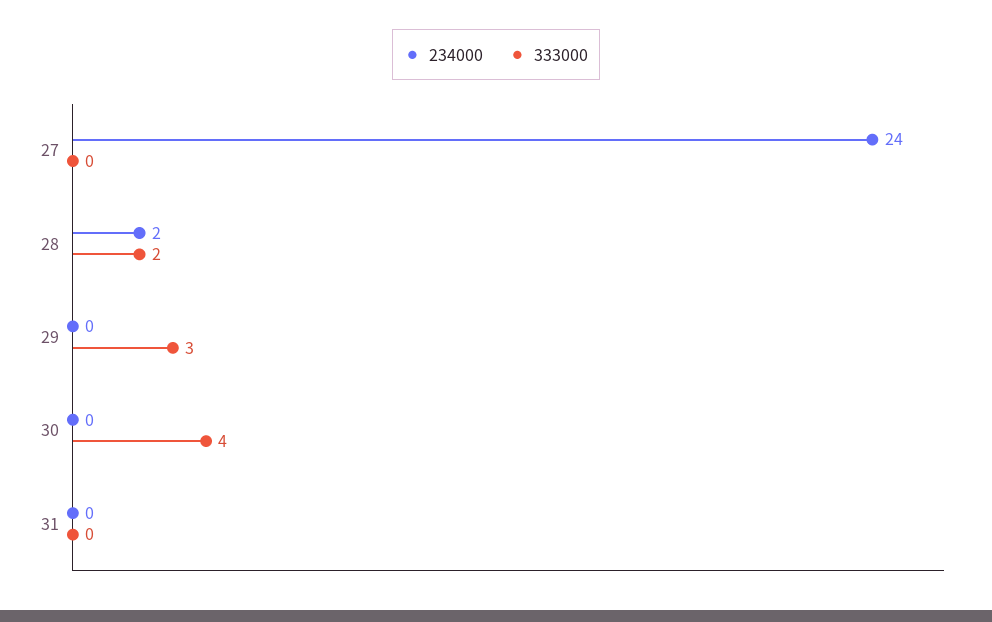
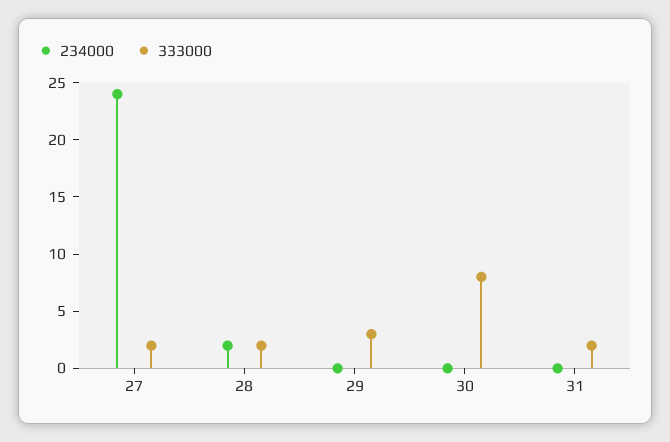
333000, 27: 0 -> 2
333000, 30: 4 -> 8
333000, 31: 0 -> 2

